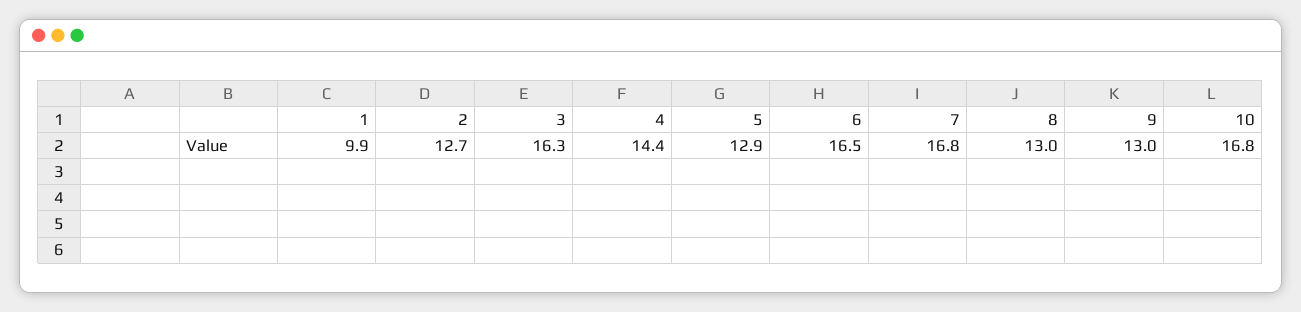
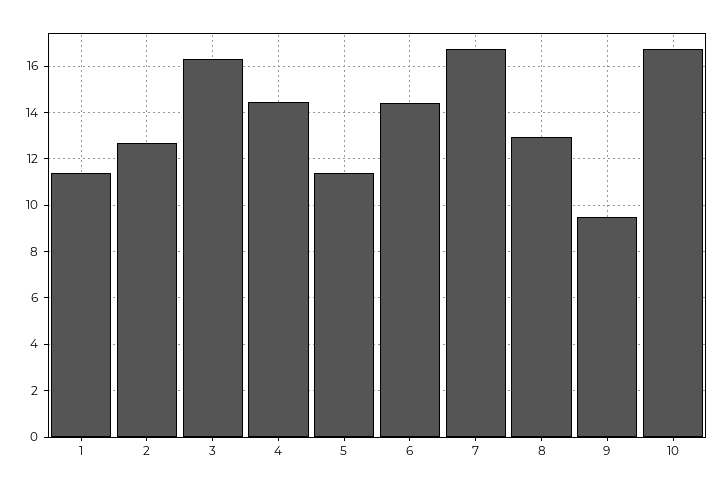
1: 9.9 -> 11.5
5: 12.9 -> 11.5
6: 16.5 -> 14.5
9: 13 -> 9.5

